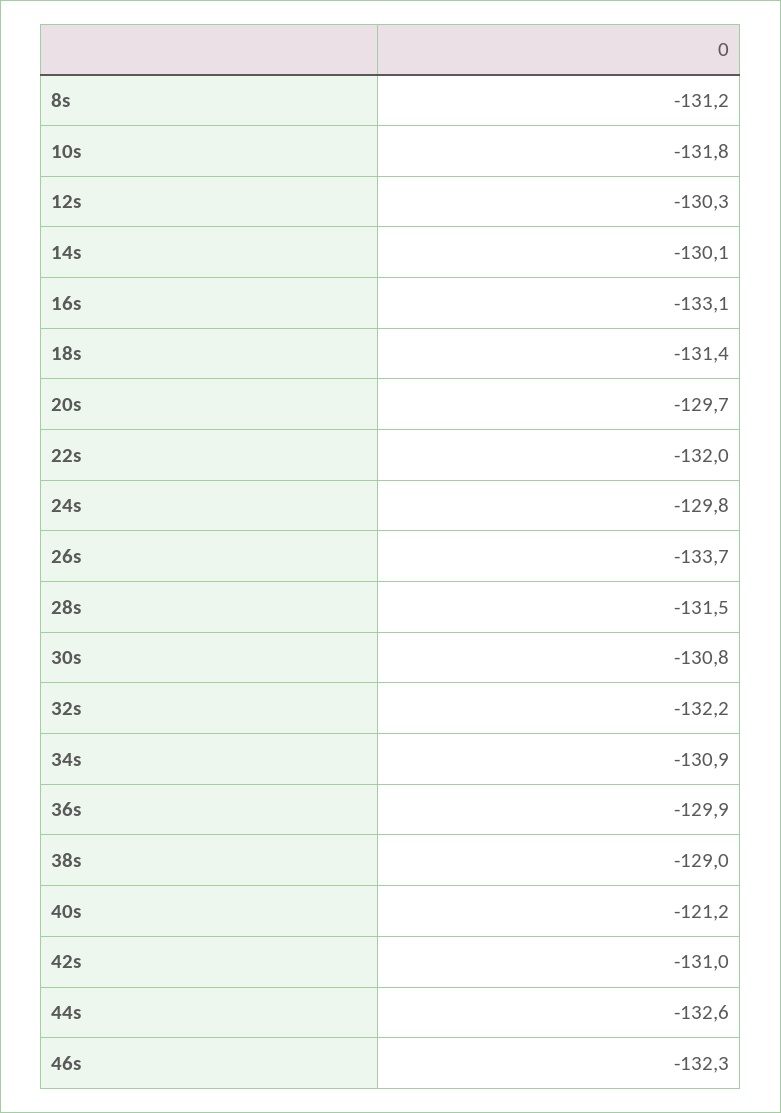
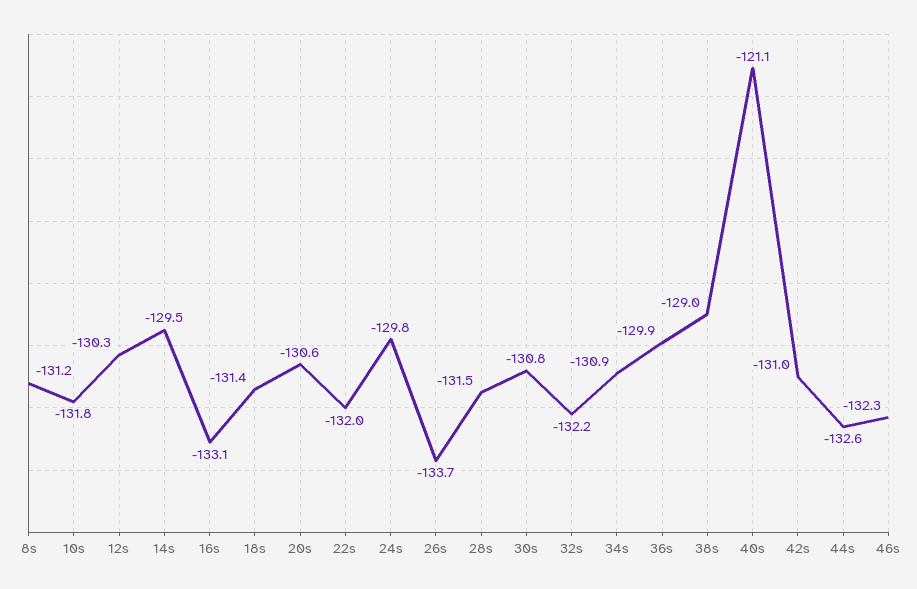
14s: -130.1 -> -129.5
20s: -129.7 -> -130.6
40s: -121.2 -> -121.1

